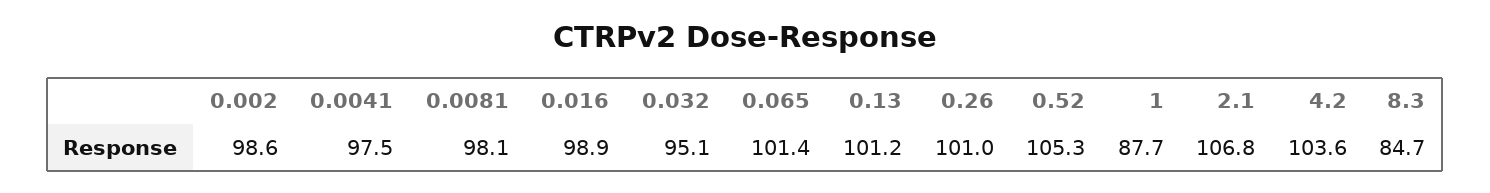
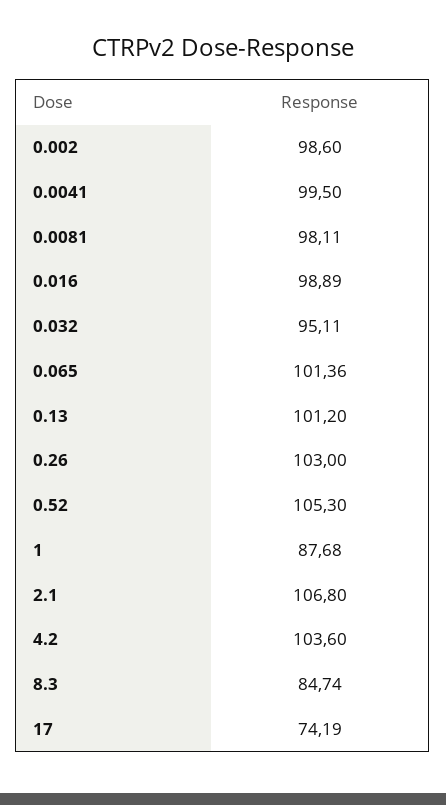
0.0041: 97.5 -> 99.5
0.26: 101 -> 103
17: none -> 74.19

